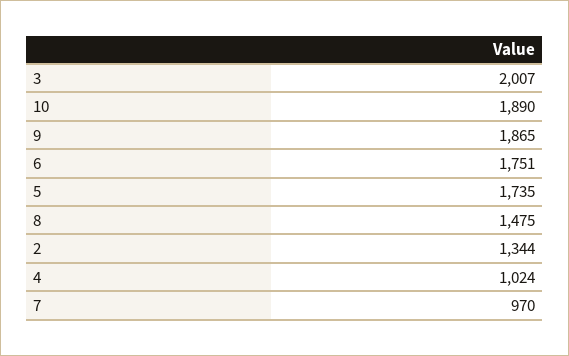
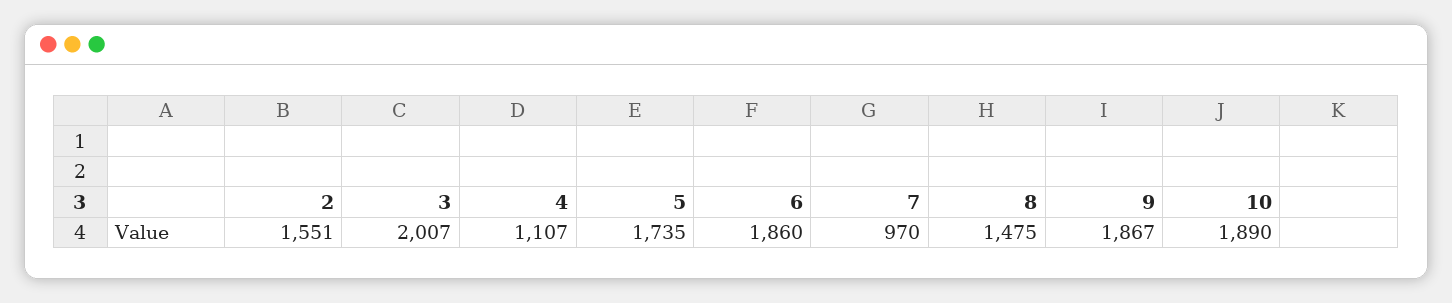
9: 1865 -> 1867
6: 1751 -> 1860
2: 1344 -> 1551
4: 1024 -> 1107

